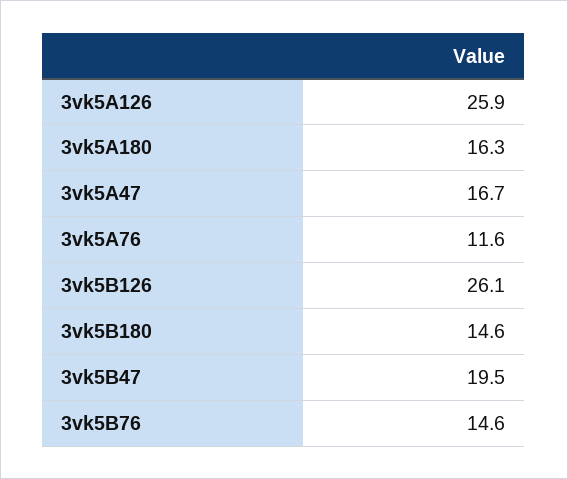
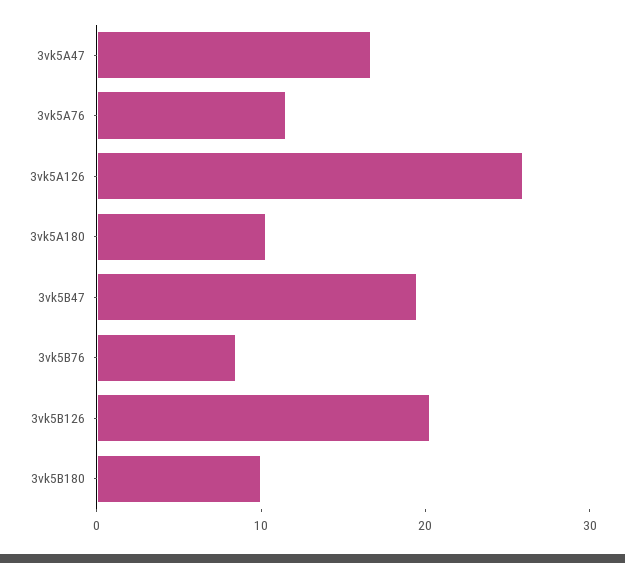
3vk5A180: 16.3 -> 10
3vk5B126: 26.1 -> 20
3vk5B180: 14.6 -> 10
3vk5B76: 14.6 -> 8

